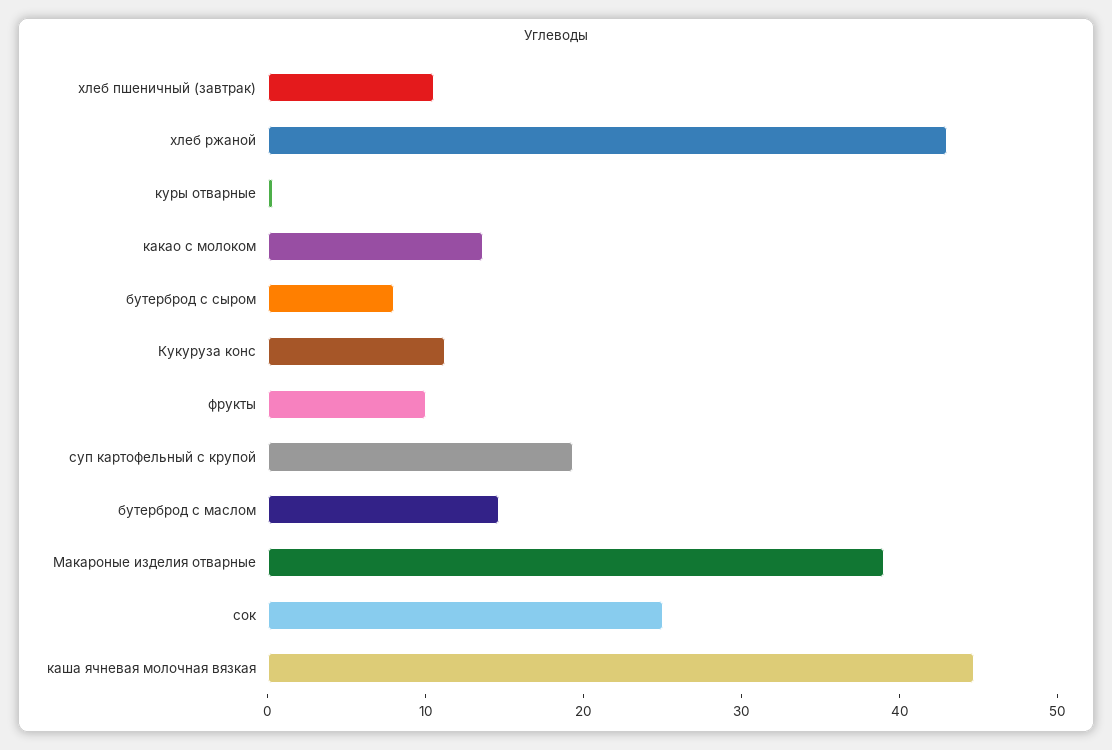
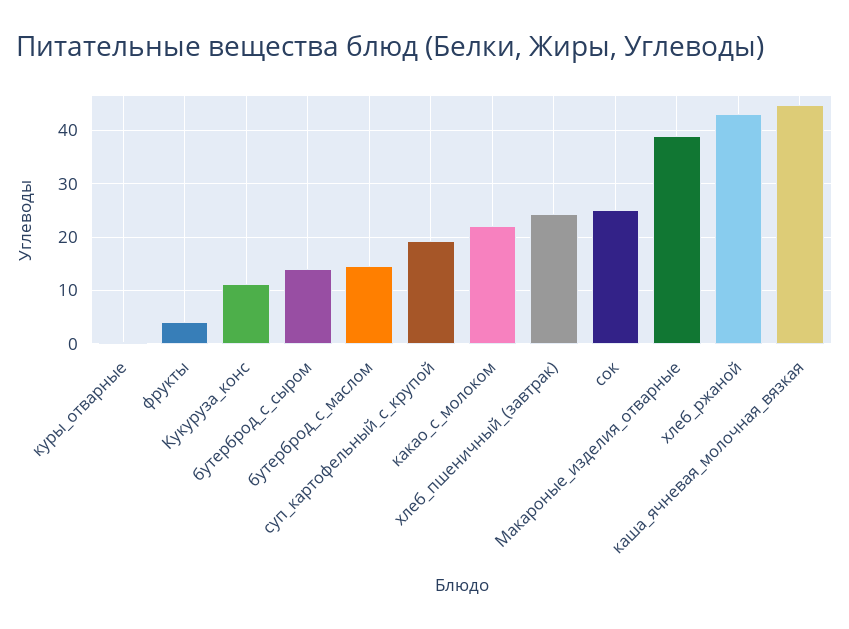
хлеб пшеничный (завтрак): 10 -> 24
какао с молоком: 14 -> 22
бутерброд с сыром: 8 -> 14
фрукты: 10 -> 4

